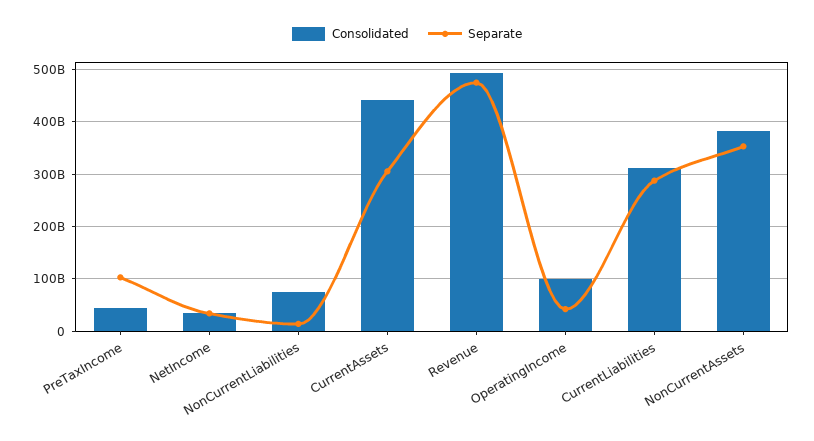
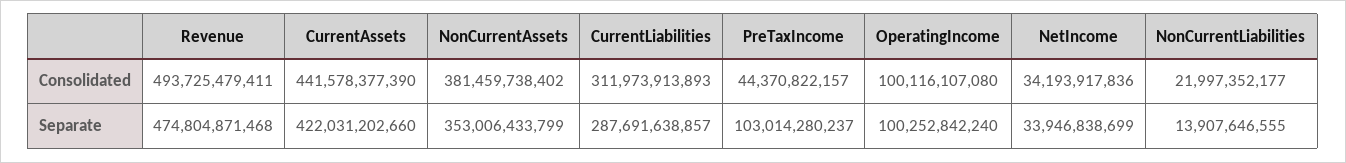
Consolidated, NonCurrentLiabilities: 80000000000 -> 21997352177
Separate, CurrentAssets: 300000000000 -> 422031202660
Separate, OperatingIncome: 40000000000 -> 100252842240

